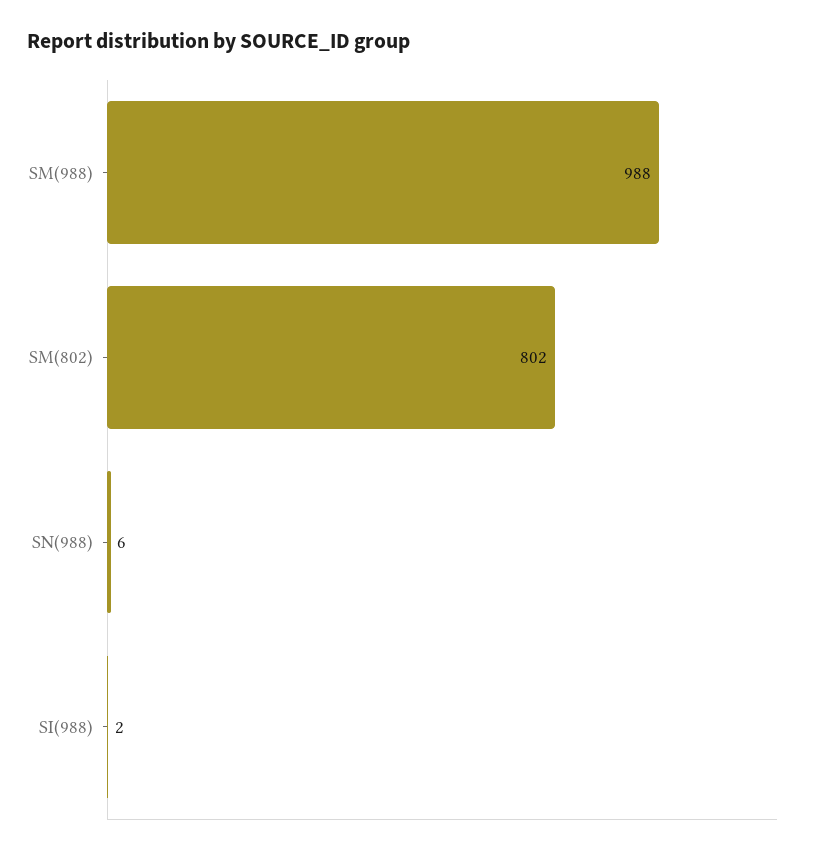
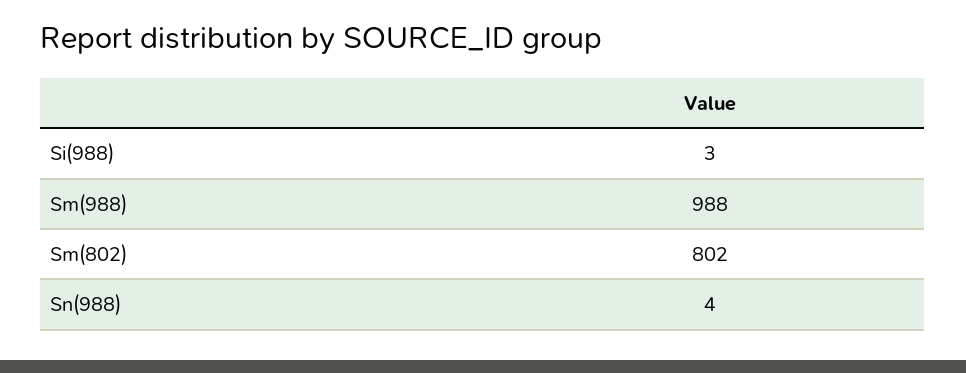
SN(988): 6 -> 4
SI(988): 2 -> 3

